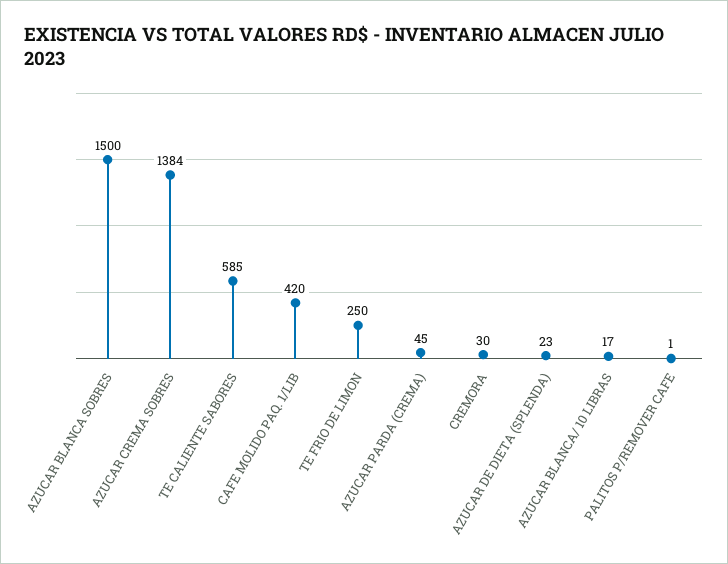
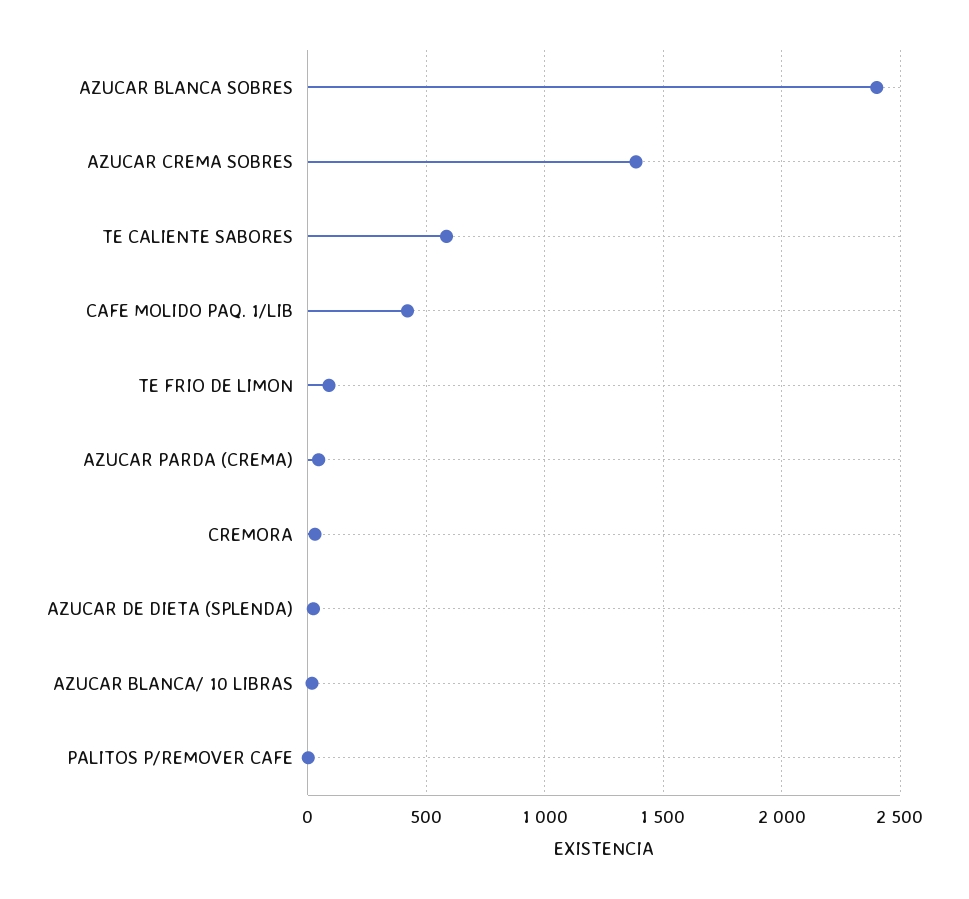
AZUCAR BLANCA SOBRES: 1500 -> 2400
TE FRIO DE LIMON: 250 -> 100

